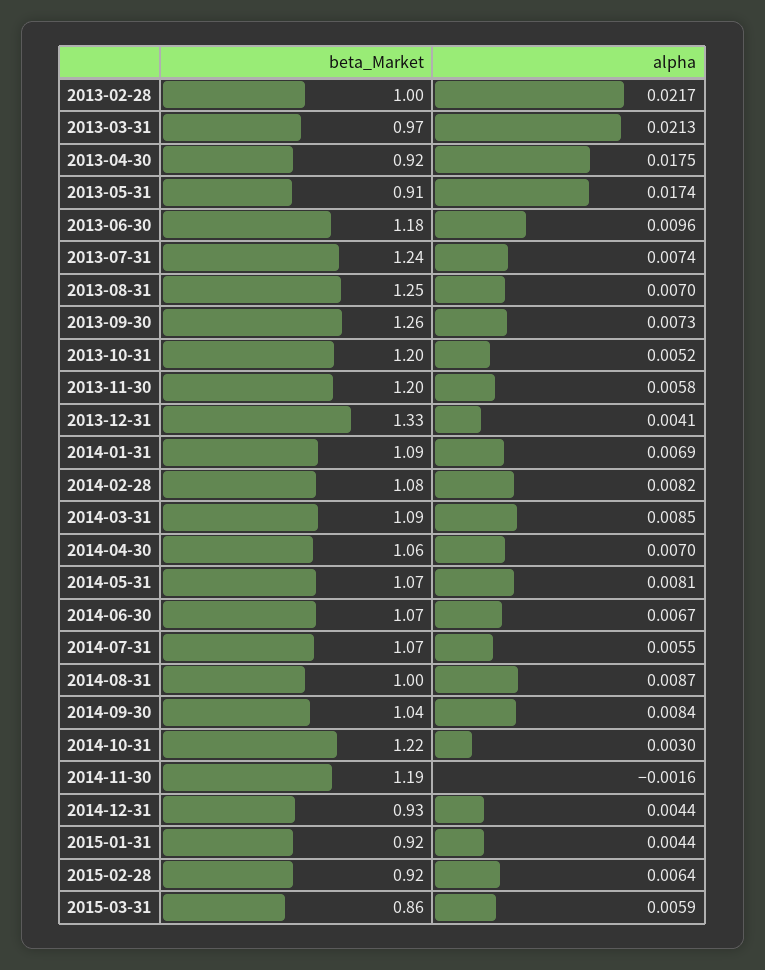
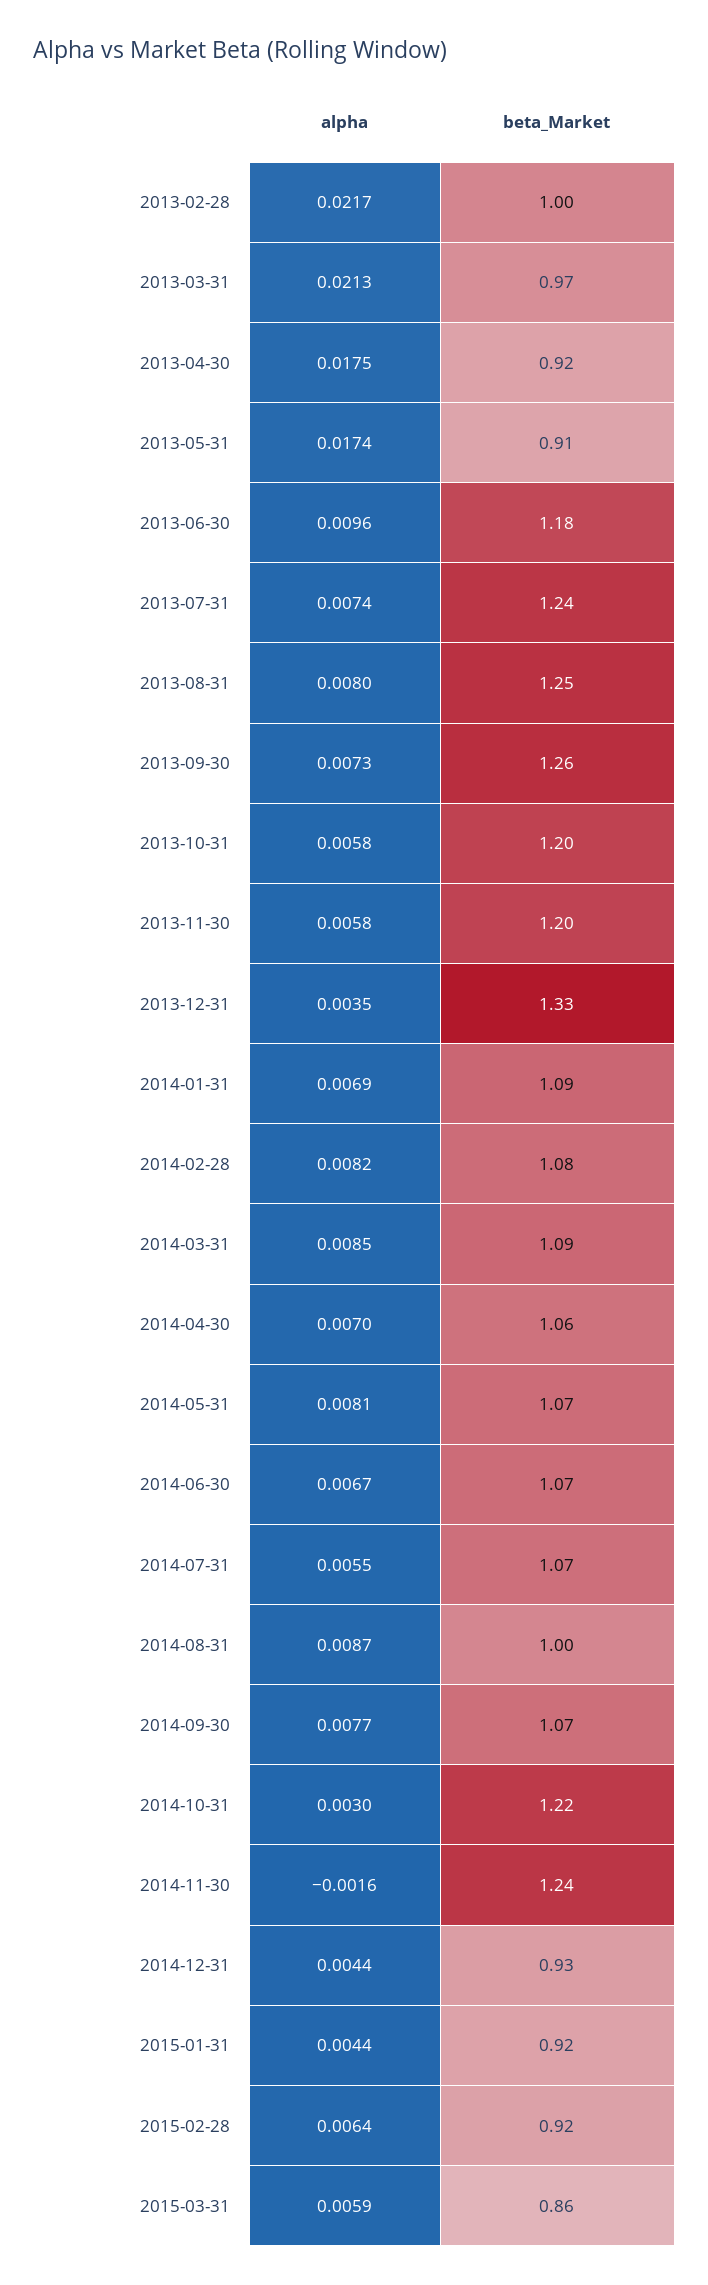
alpha, 2013-08-31: 0.007 -> 0.008
alpha, 2013-10-31: 0.0052 -> 0.0058
alpha, 2013-12-31: 0.0041 -> 0.0035
beta_Market, 2014-09-30: 1.04 -> 1.07
alpha, 2014-09-30: 0.0084 -> 0.0077
beta_Market, 2014-11-30: 1.19 -> 1.24

